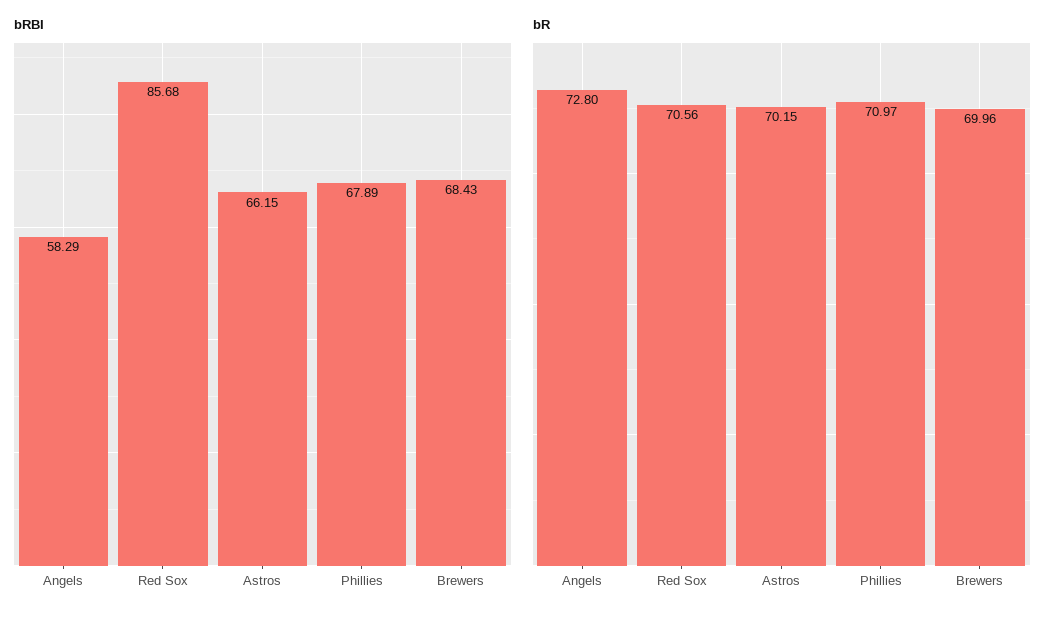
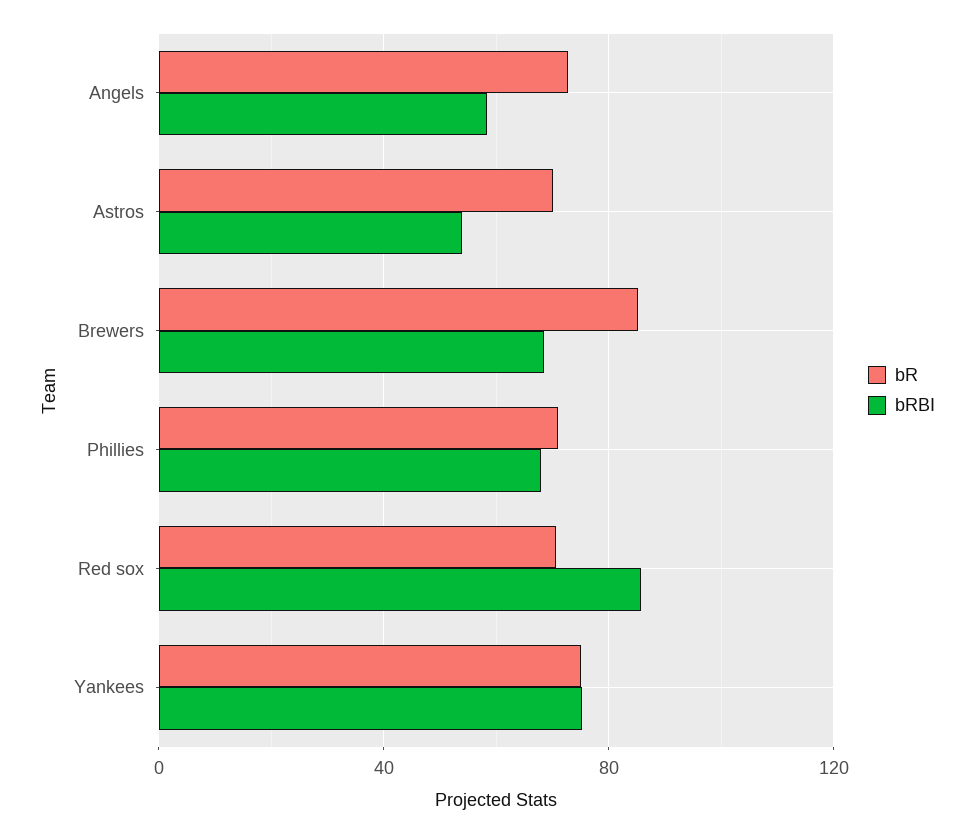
bRBI, Astros: 66.15 -> 55
bR, Brewers: 69.96 -> 85
bR, Yankees: none -> 75
bRBI, Yankees: none -> 75

